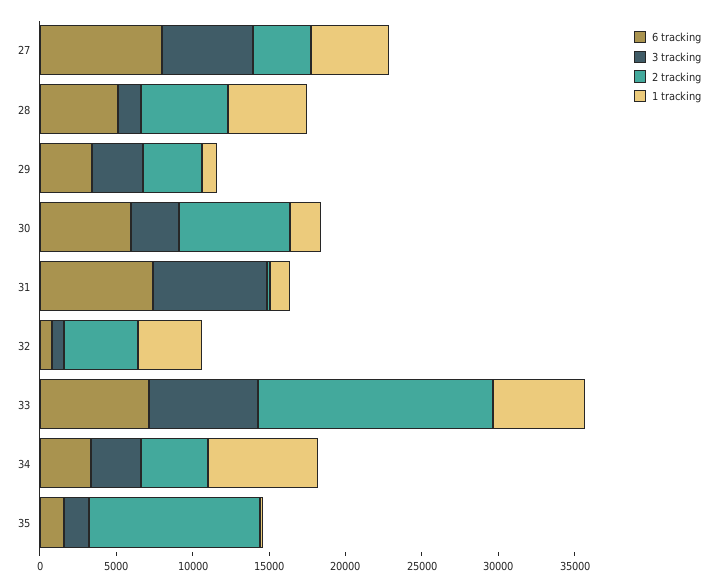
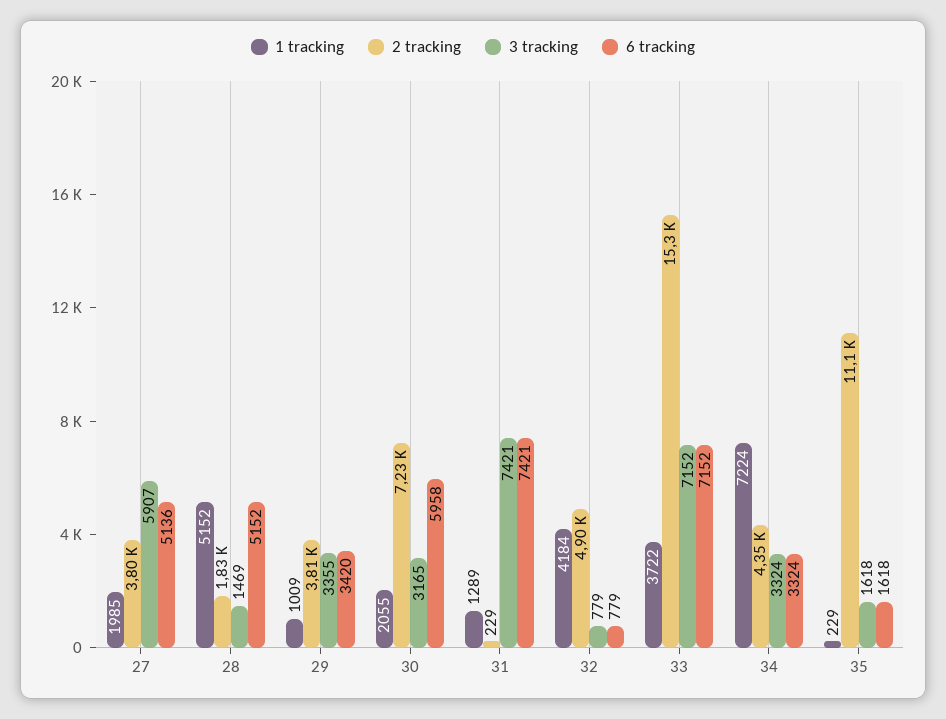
6 tracking, 27: 8000 -> 5136
1 tracking, 27: 5000 -> 1985
2 tracking, 28: 6000 -> 1830
1 tracking, 33: 6000 -> 3722

